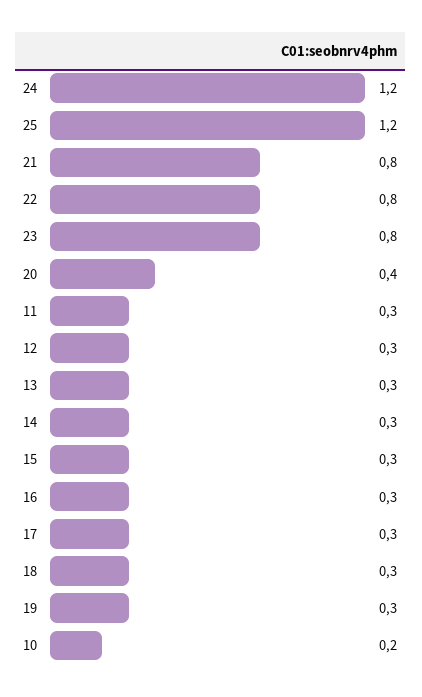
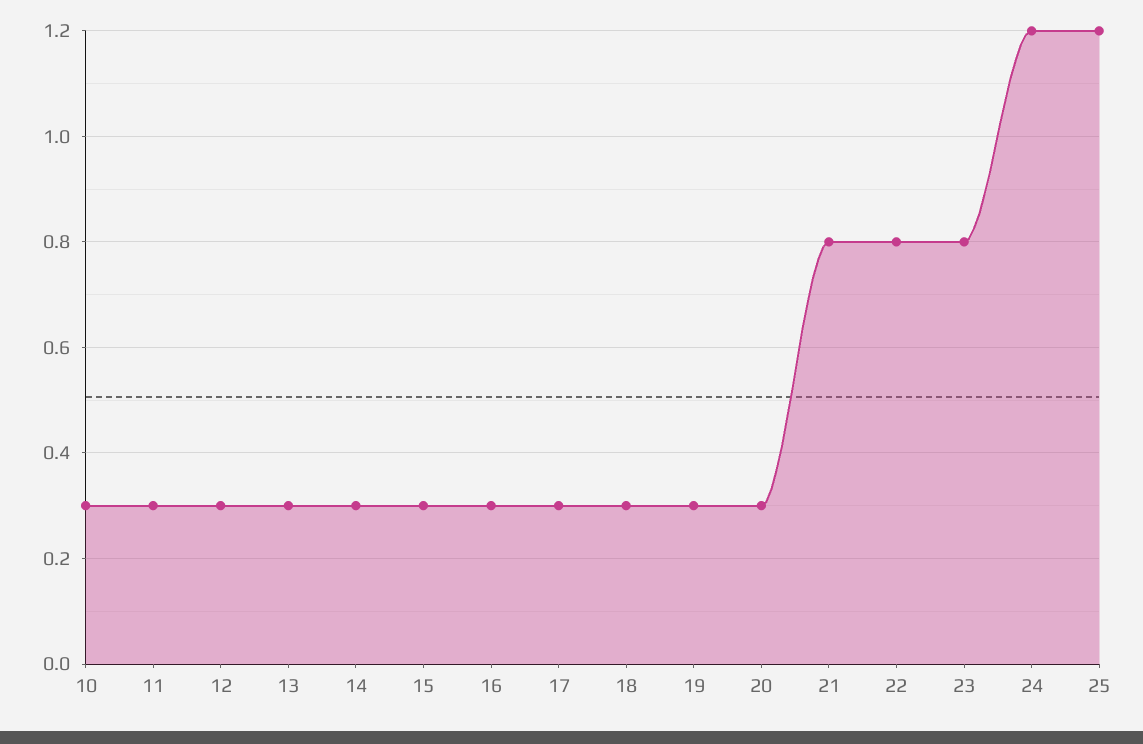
20: 0.4 -> 0.3
10: 0.2 -> 0.3

